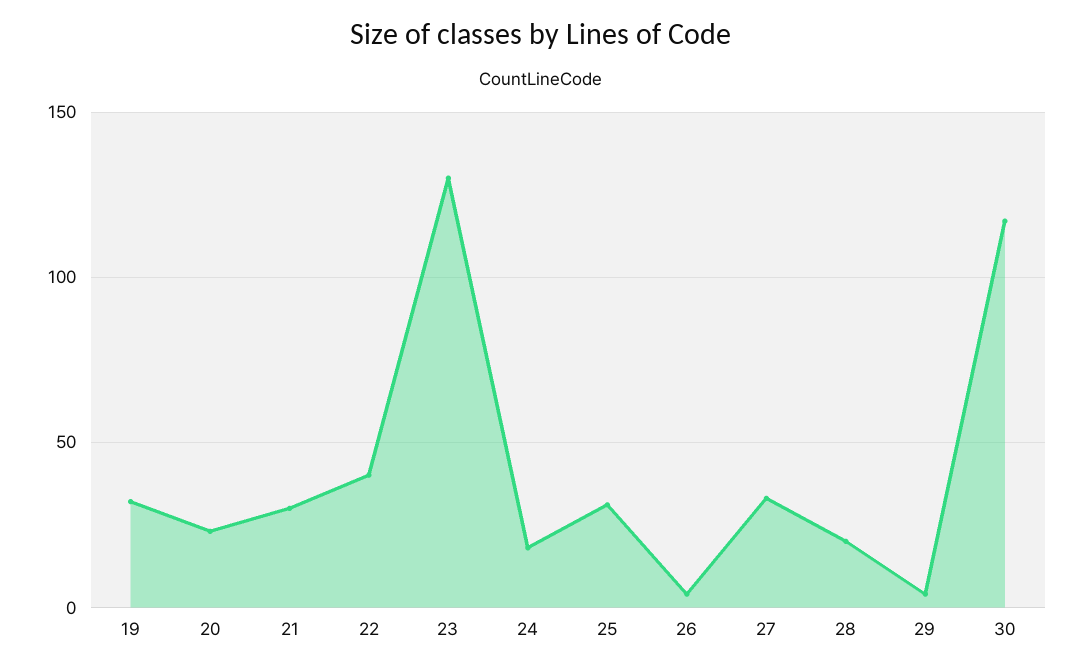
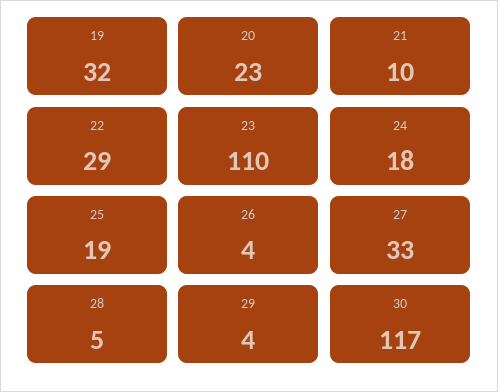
21: 30 -> 10
22: 40 -> 29
23: 130 -> 110
25: 30 -> 19
28: 20 -> 5

